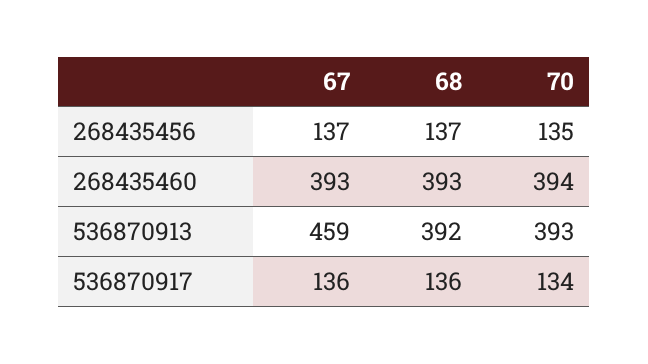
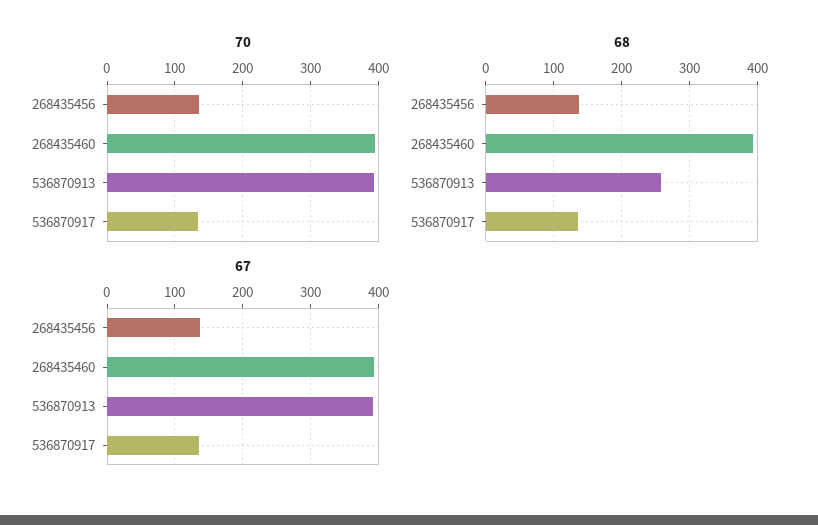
67, 536870913: 459 -> 390
68, 536870913: 392 -> 260

